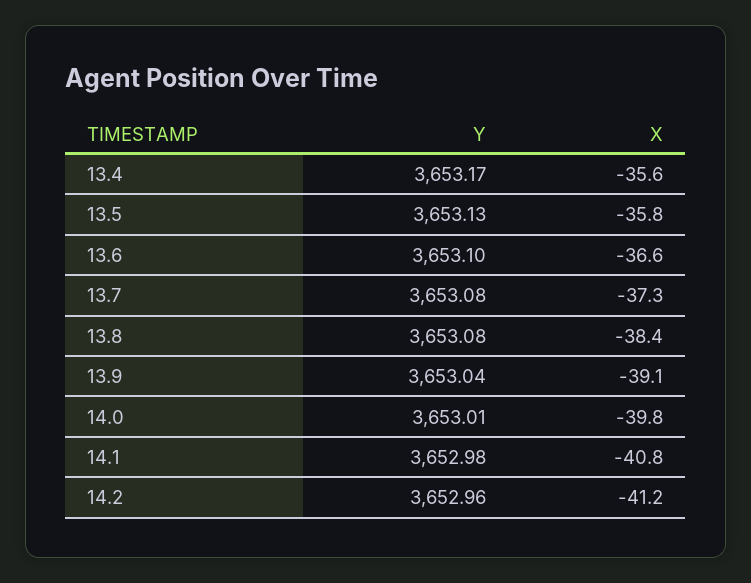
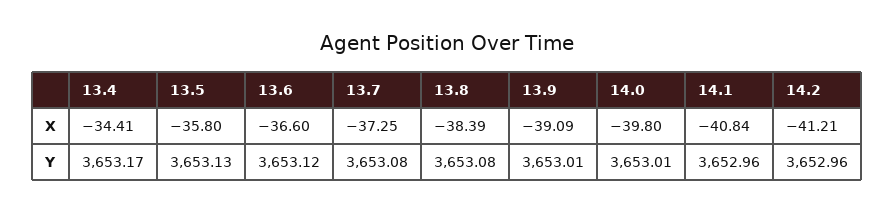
X, 13.4: -35.6 -> -34.41
Y, 13.6: 3653.1 -> 3653.12
Y, 13.9: 3653.04 -> 3653.01
Y, 14.1: 3652.98 -> 3652.96

